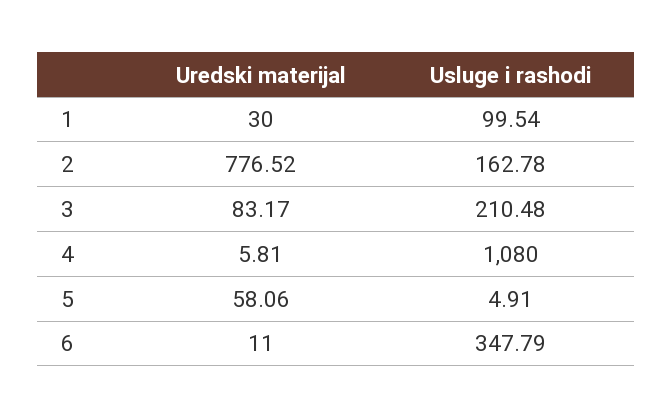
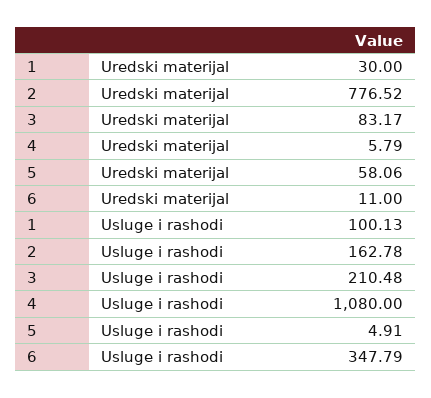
Usluge i rashodi, 1: 99.54 -> 100.13
Uredski materijal, 4: 5.81 -> 5.79

